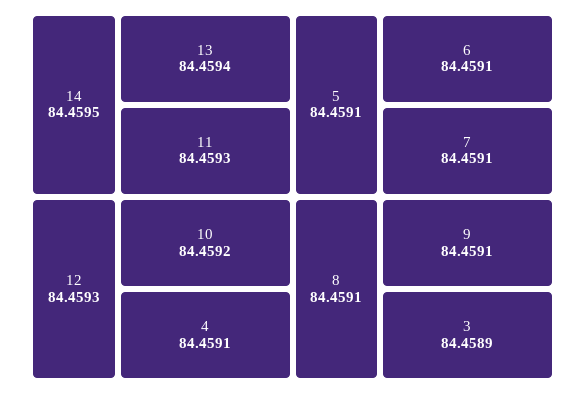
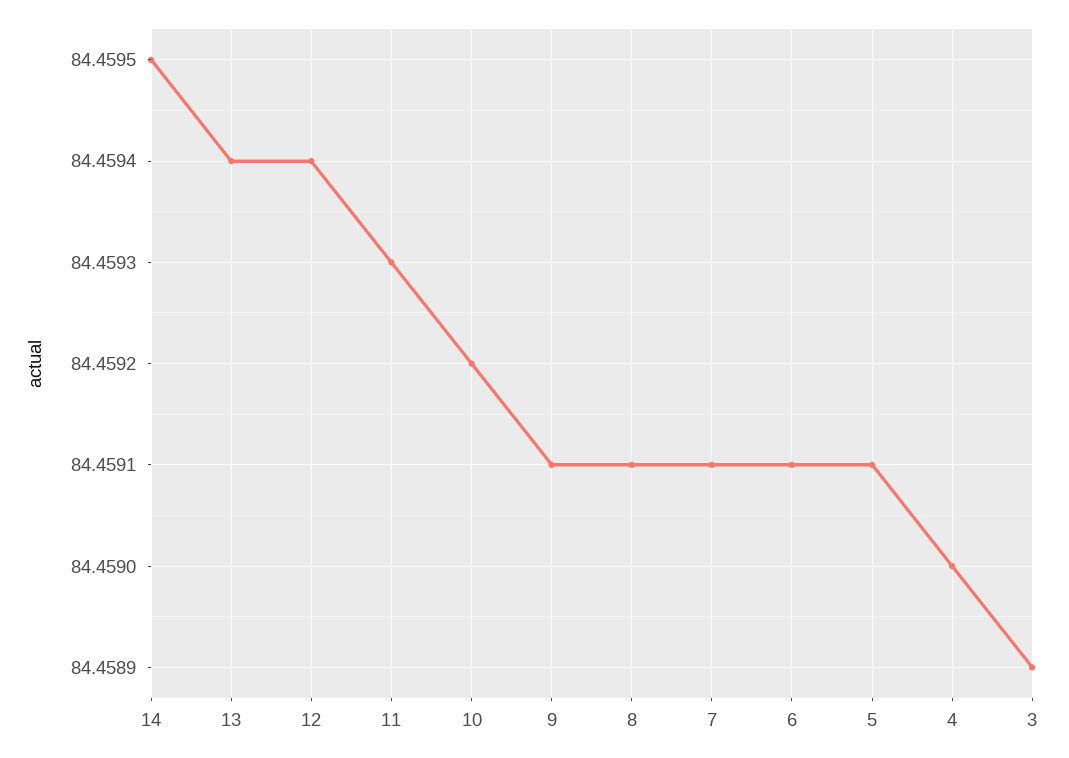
12: 84.4593 -> 84.4594
4: 84.4591 -> 84.459

